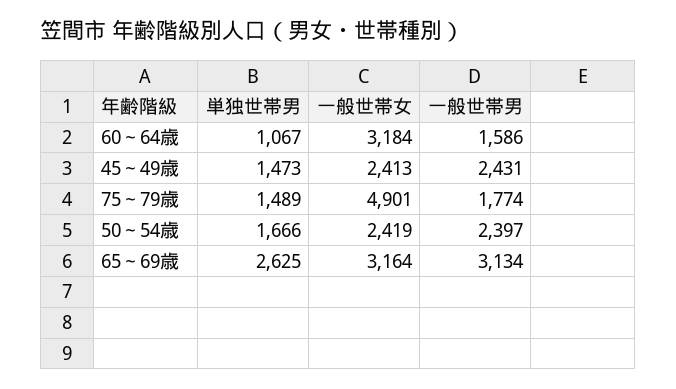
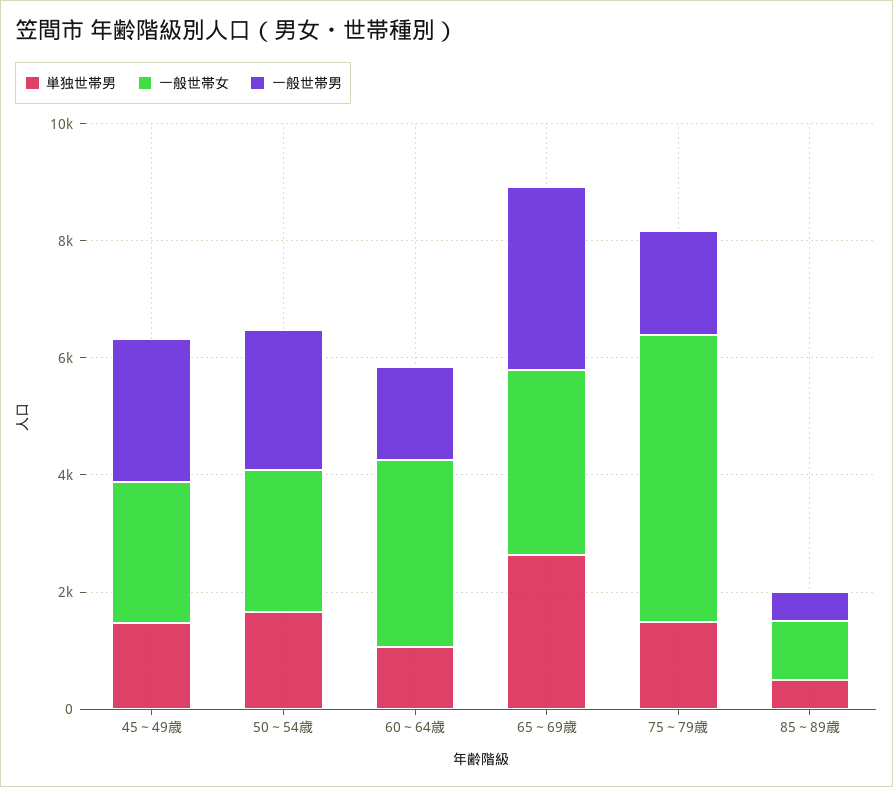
単独世帯男, 85～89歳: none -> 500
一般世帯女, 85～89歳: none -> 1000
一般世帯男, 85～89歳: none -> 500

